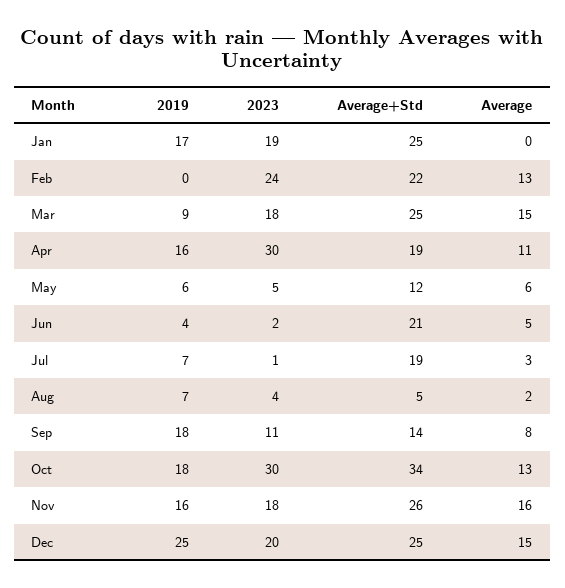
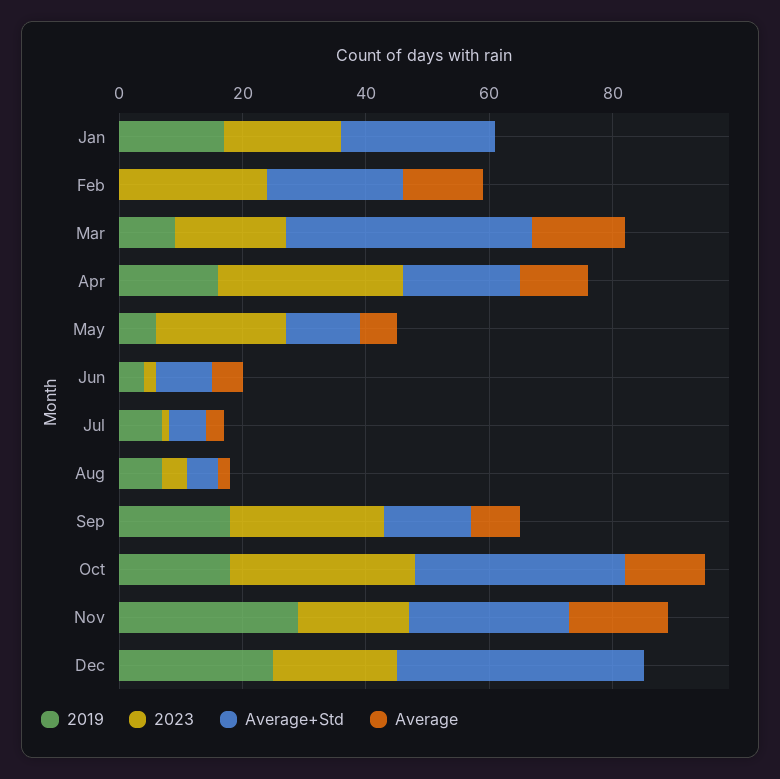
Average+Std, Mar: 25 -> 40
2023, May: 5 -> 20
Average+Std, Jun: 21 -> 10
Average+Std, Jul: 19 -> 5
2023, Sep: 11 -> 25
2019, Nov: 16 -> 30
Average+Std, Dec: 25 -> 40
Average, Dec: 15 -> 0

